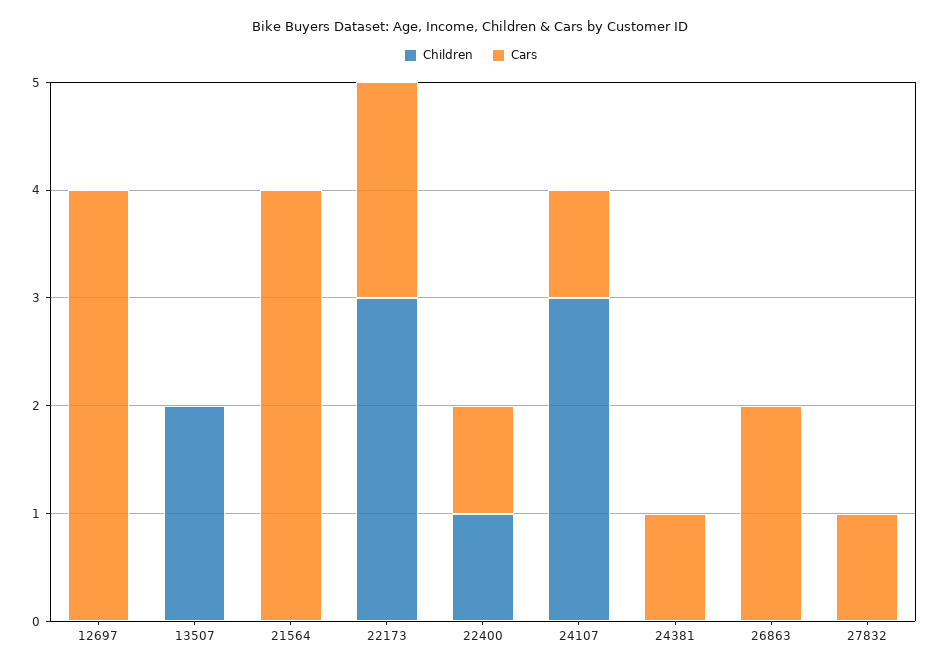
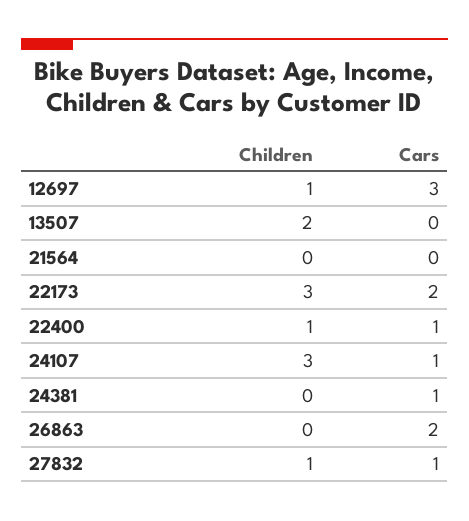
Children, 12697: 0 -> 1
Cars, 12697: 4 -> 3
Cars, 21564: 4 -> 0
Children, 27832: 0 -> 1

